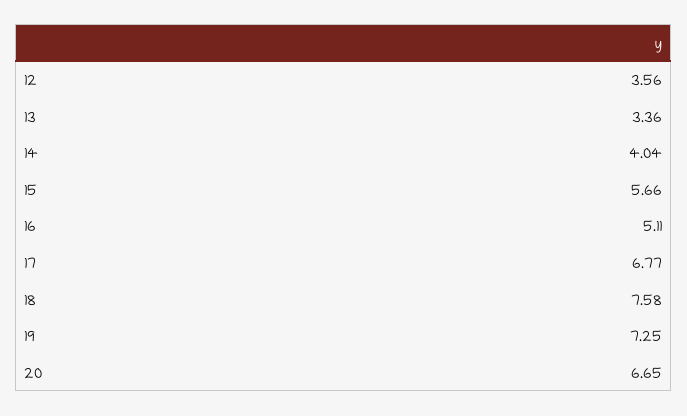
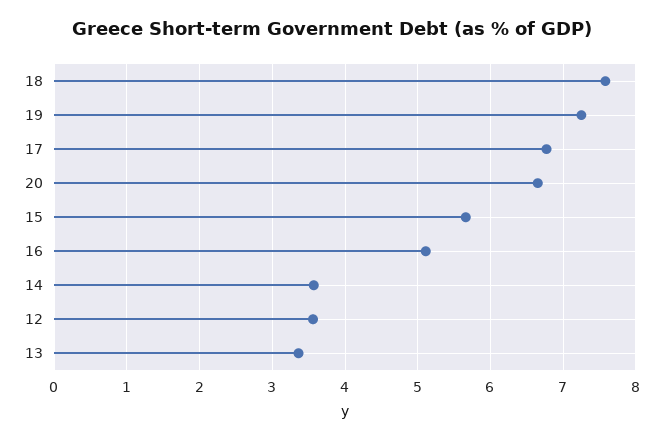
14: 4.04 -> 3.6

